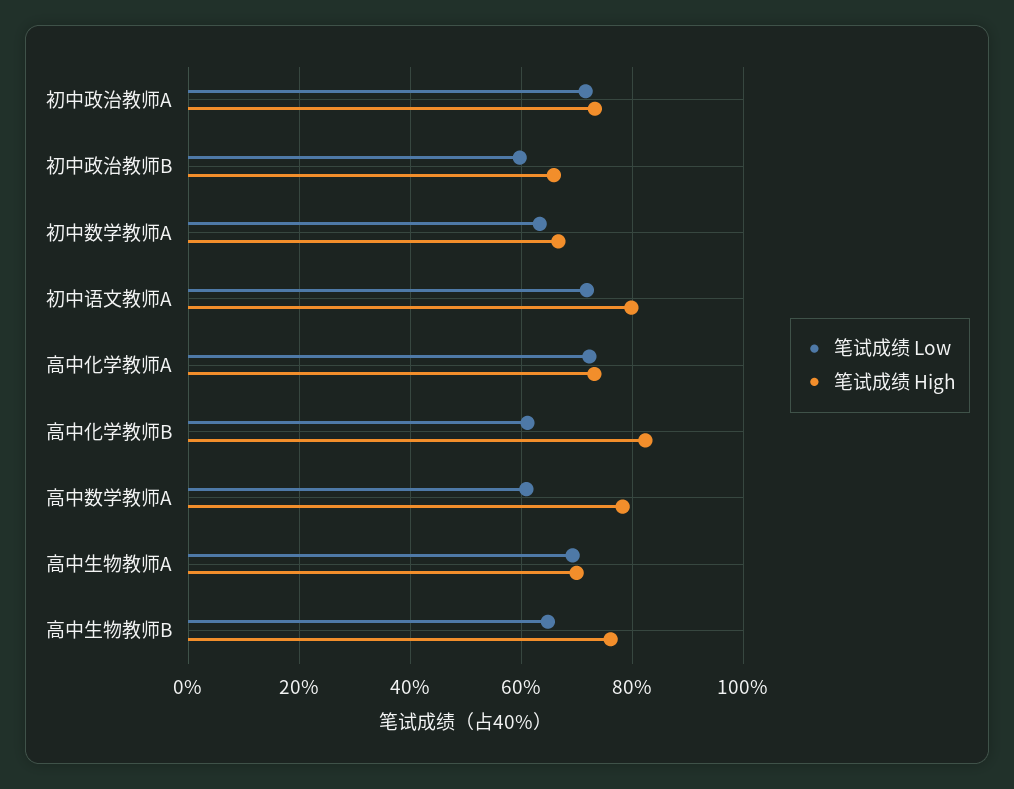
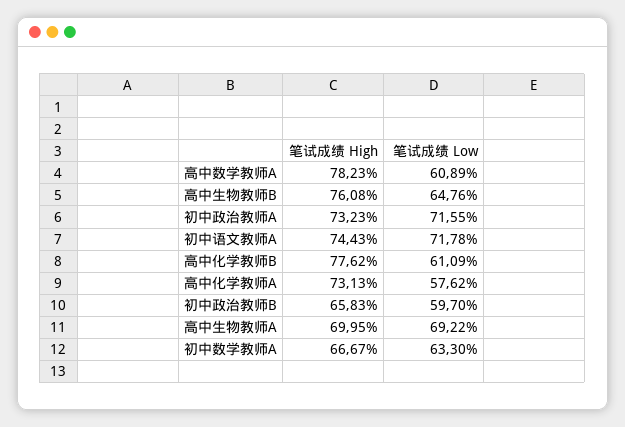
笔试成绩 High, 初中语文教师A: 80 -> 74.43
笔试成绩 Low, 高中化学教师A: 72 -> 57.62
笔试成绩 High, 高中化学教师B: 82 -> 77.62

